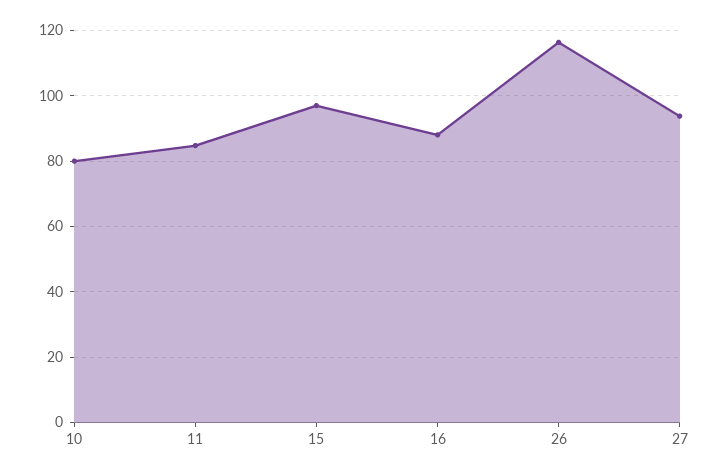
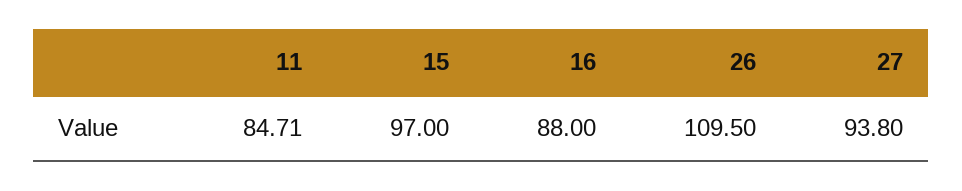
10: 80 -> none
26: 116 -> 109.5

